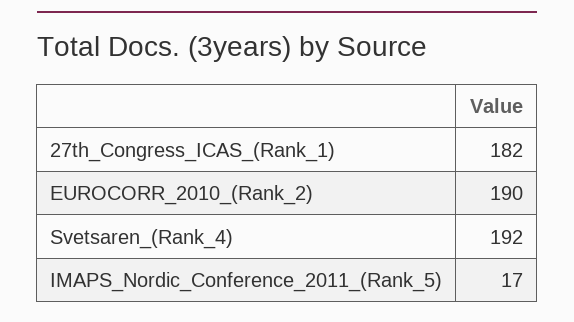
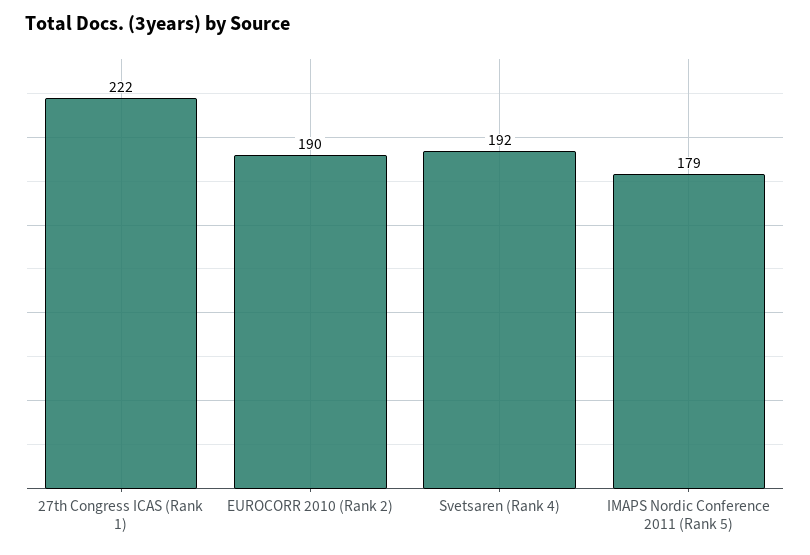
27th_Congress_ICAS_(Rank_1): 182 -> 222
IMAPS_Nordic_Conference_2011_(Rank_5): 17 -> 179

